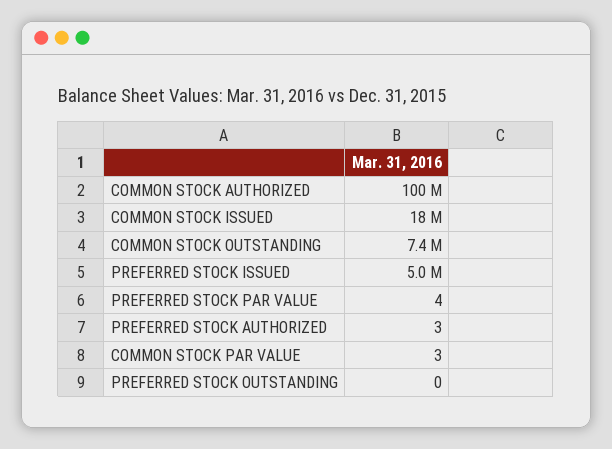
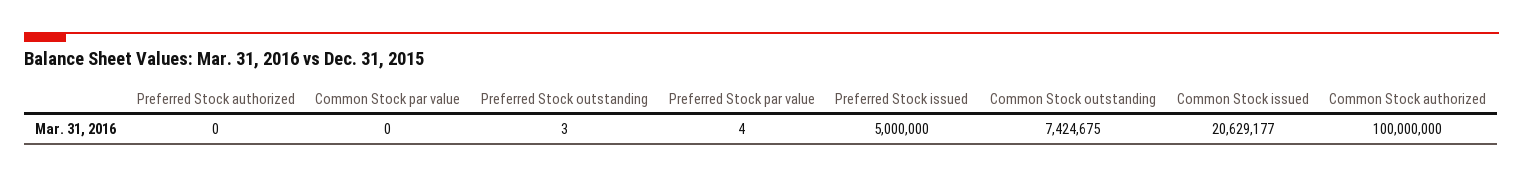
COMMON STOCK ISSUED: 18000000 -> 20629177
PREFERRED STOCK AUTHORIZED: 3 -> 0
COMMON STOCK PAR VALUE: 3 -> 0
PREFERRED STOCK OUTSTANDING: 0 -> 3

